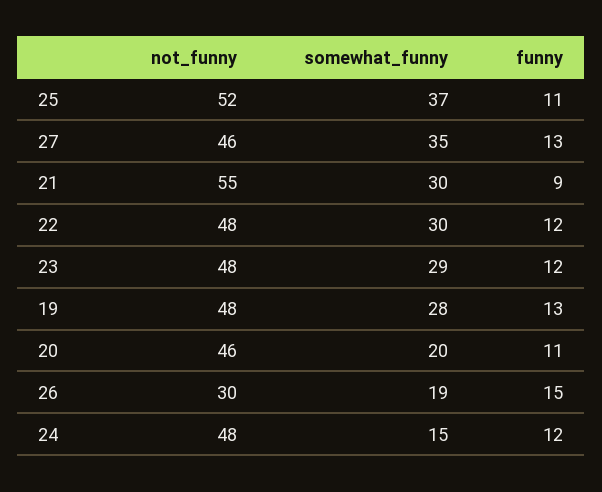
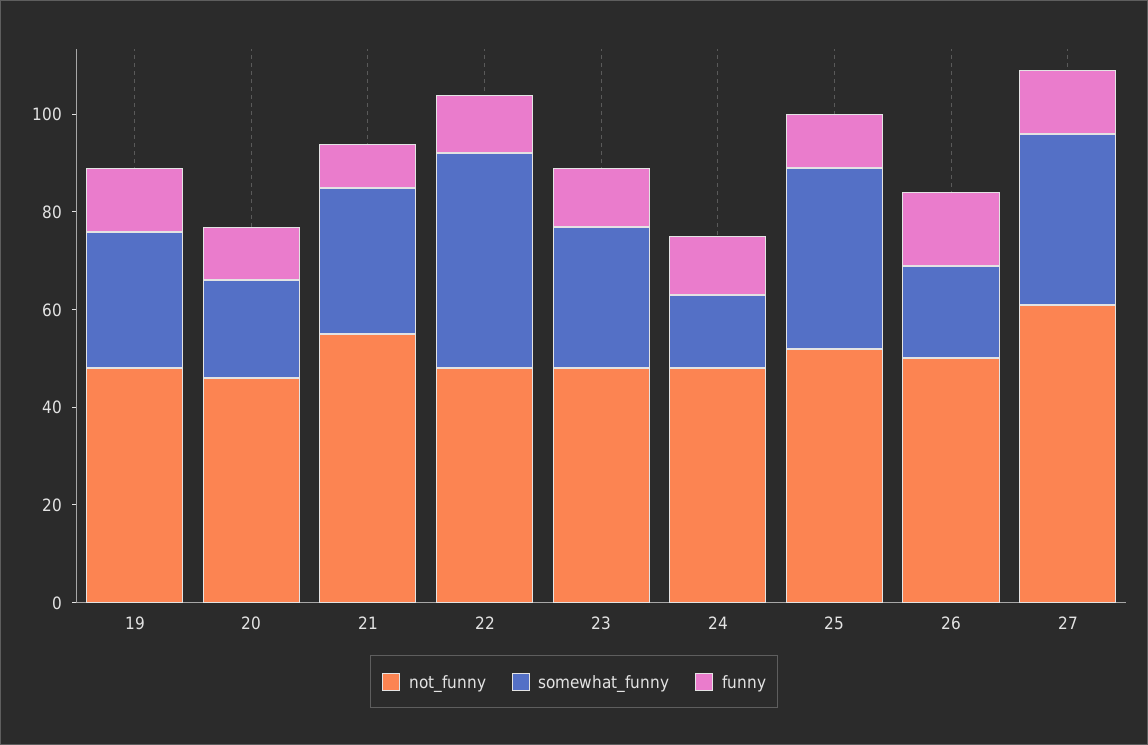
not_funny, 27: 46 -> 60
somewhat_funny, 22: 30 -> 45
not_funny, 26: 30 -> 50

